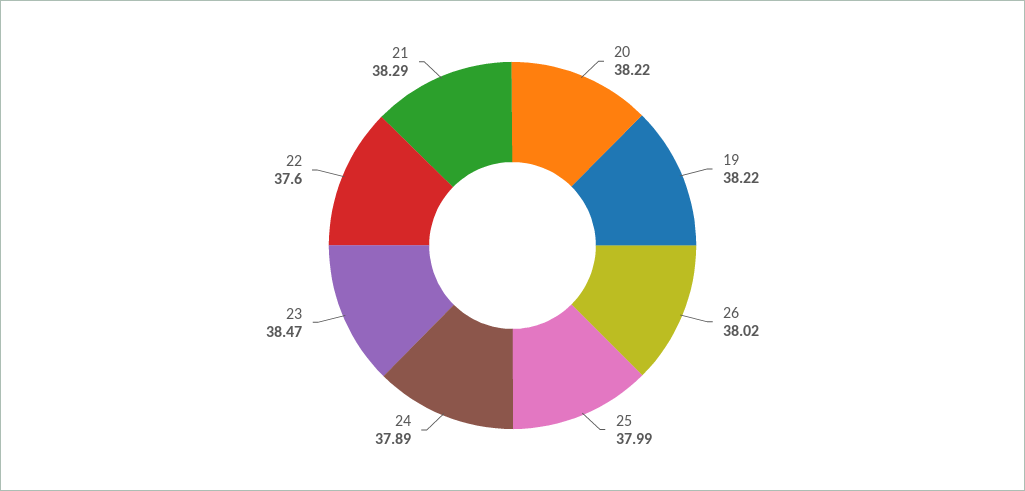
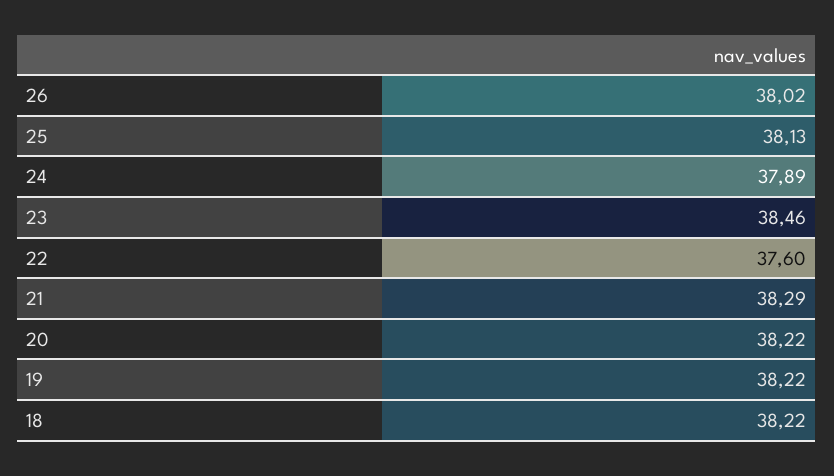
25: 37.99 -> 38.13
23: 38.47 -> 38.46
18: none -> 38.22

